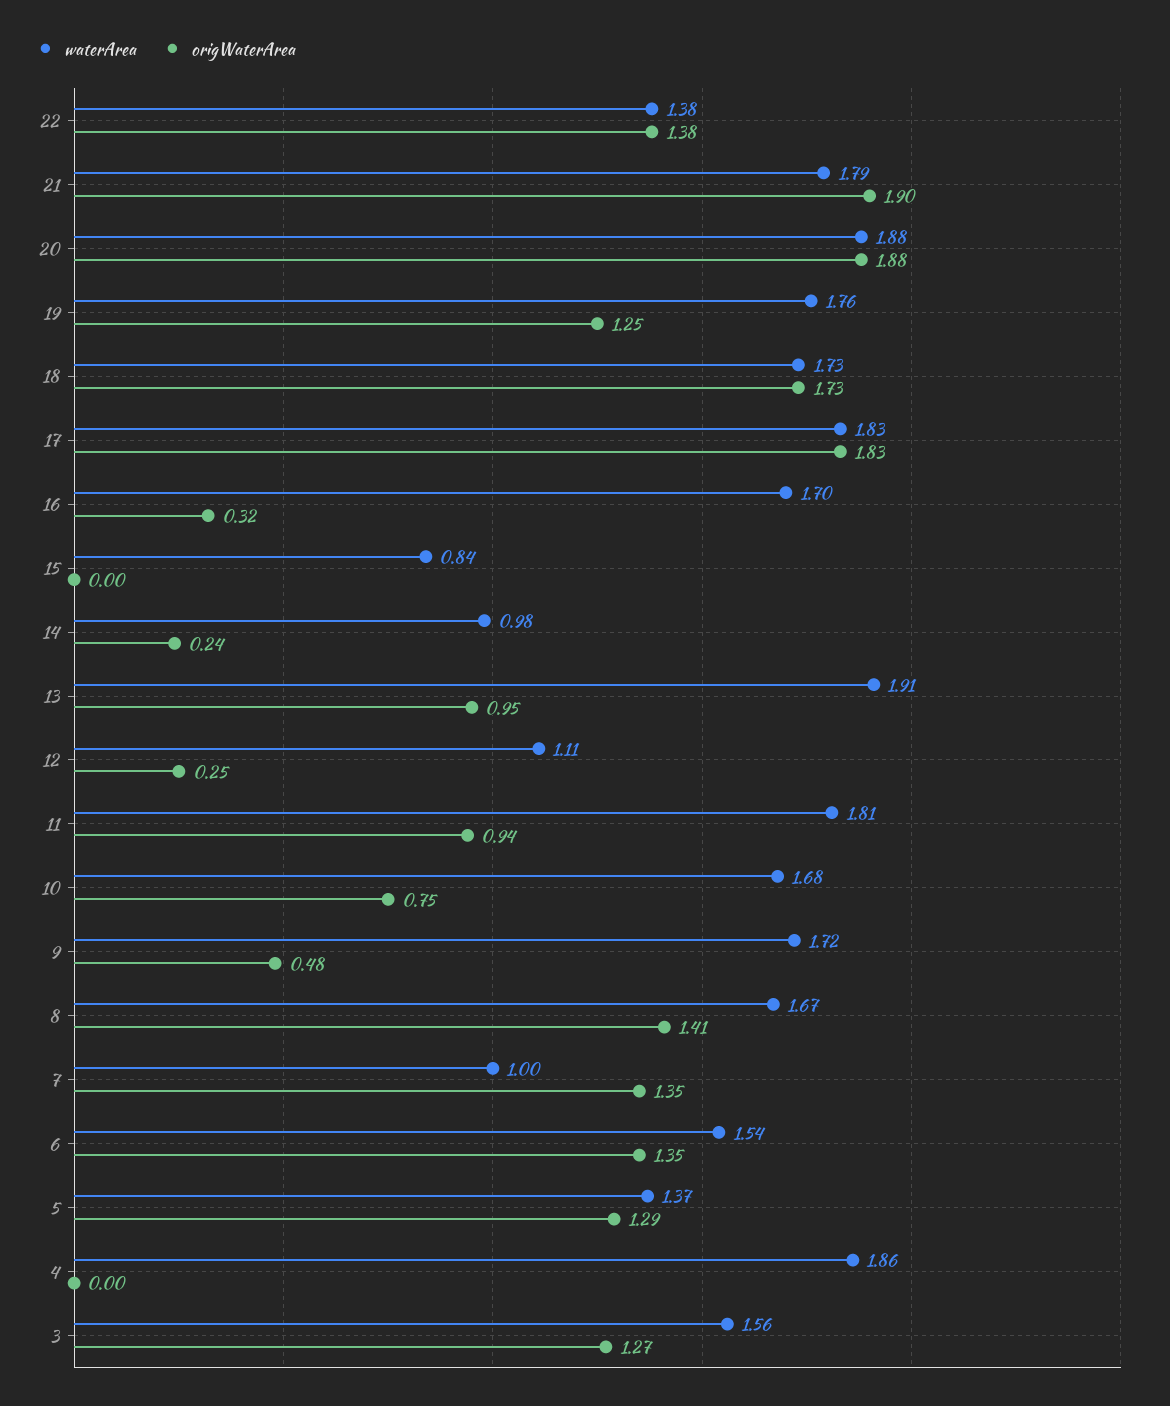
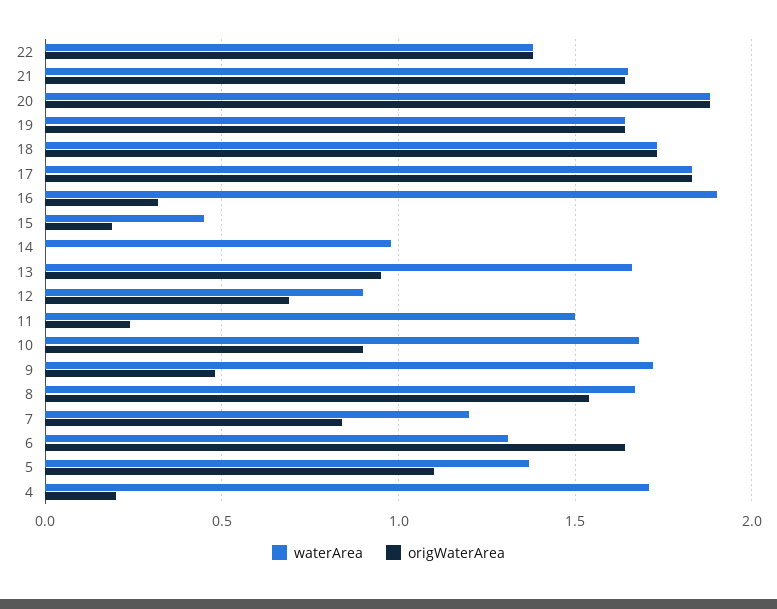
waterArea, 21: 1.79 -> 1.65
origWaterArea, 21: 1.9 -> 1.65
waterArea, 19: 1.76 -> 1.65
origWaterArea, 19: 1.25 -> 1.65
waterArea, 16: 1.7 -> 1.9
waterArea, 15: 0.84 -> 0.45
origWaterArea, 15: 0 -> 0.2
origWaterArea, 14: 0.24 -> 0
waterArea, 13: 1.91 -> 1.65
waterArea, 12: 1.11 -> 0.9
origWaterArea, 12: 0.25 -> 0.7
waterArea, 11: 1.81 -> 1.5
origWaterArea, 11: 0.94 -> 0.25
origWaterArea, 10: 0.75 -> 0.9
origWaterArea, 8: 1.41 -> 1.55
waterArea, 7: 1 -> 1.2
origWaterArea, 7: 1.35 -> 0.85
waterArea, 6: 1.54 -> 1.3
origWaterArea, 6: 1.35 -> 1.65
origWaterArea, 5: 1.29 -> 1.1
waterArea, 4: 1.86 -> 1.7
origWaterArea, 4: 0 -> 0.2
waterArea, 3: 1.56 -> none
origWaterArea, 3: 1.27 -> none

